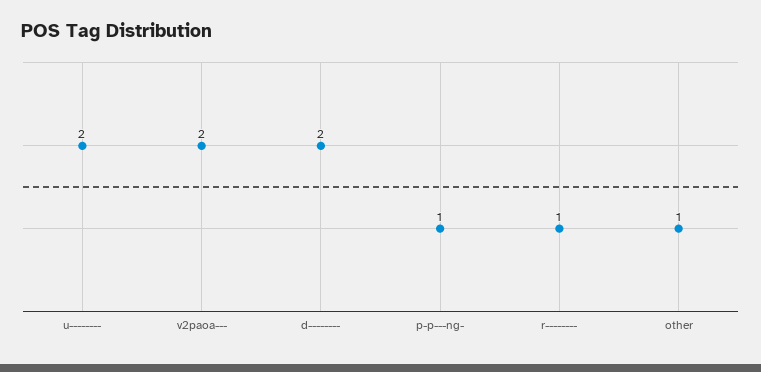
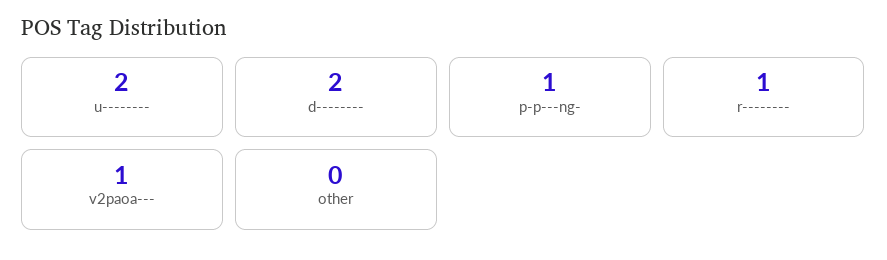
v2paoa---: 2 -> 1
other: 1 -> 0

